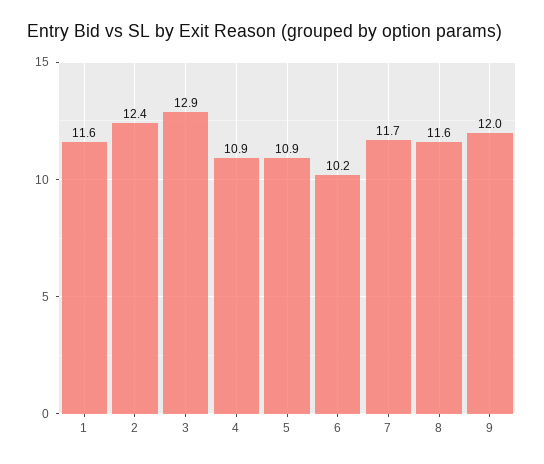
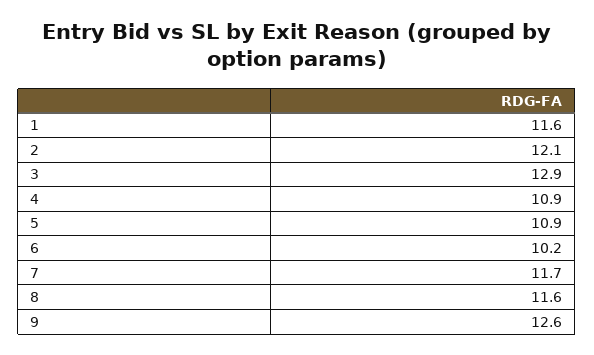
2: 12.4 -> 12.1
9: 12 -> 12.6

